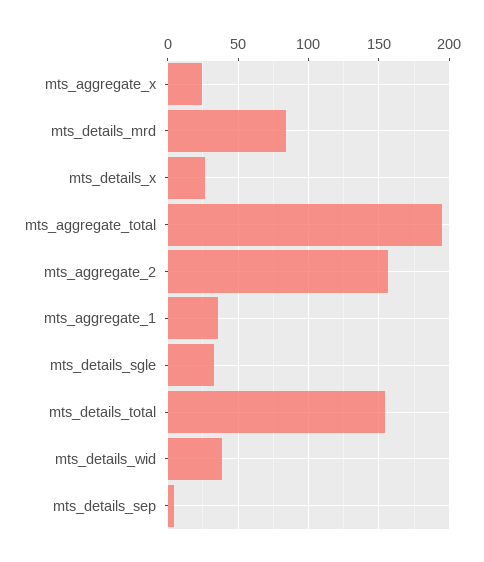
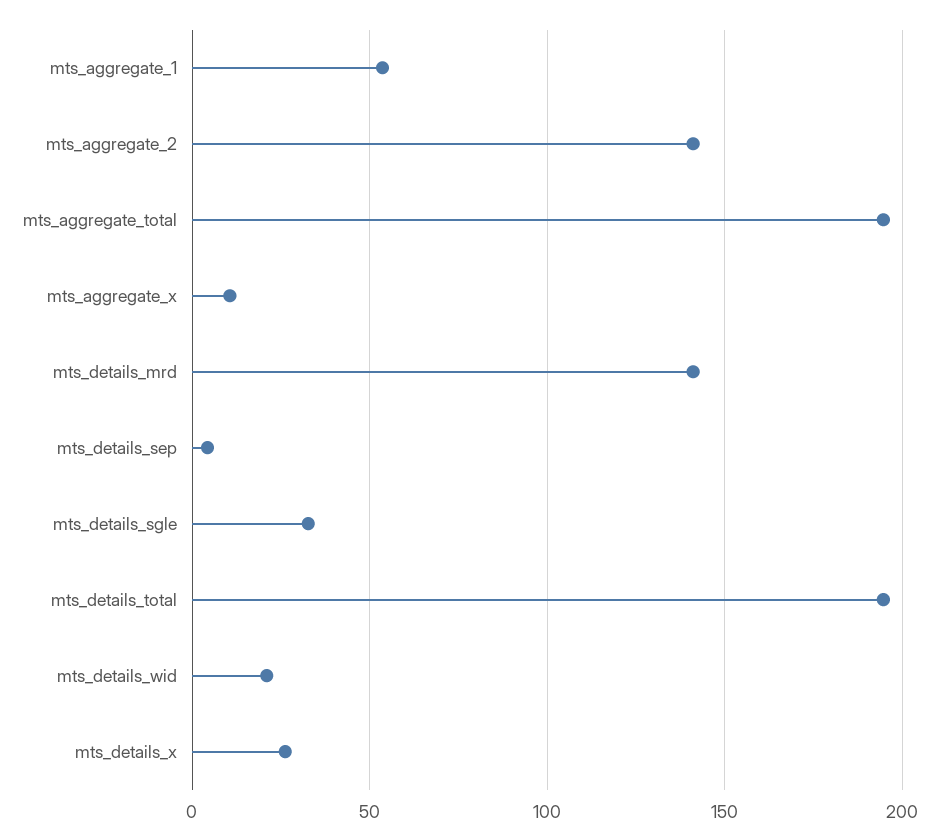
mts_aggregate_x: 25 -> 10
mts_details_mrd: 85 -> 140
mts_aggregate_2: 155 -> 140
mts_aggregate_1: 35 -> 55
mts_details_total: 155 -> 195
mts_details_wid: 40 -> 20

